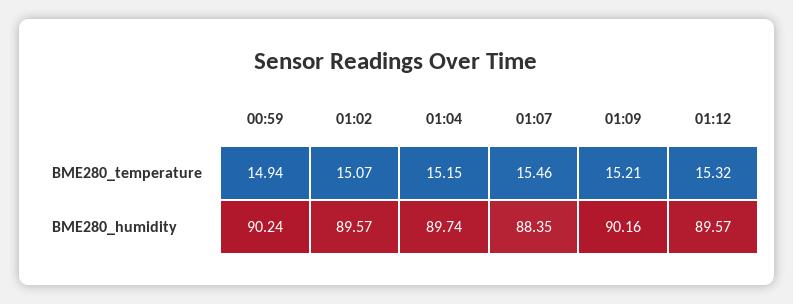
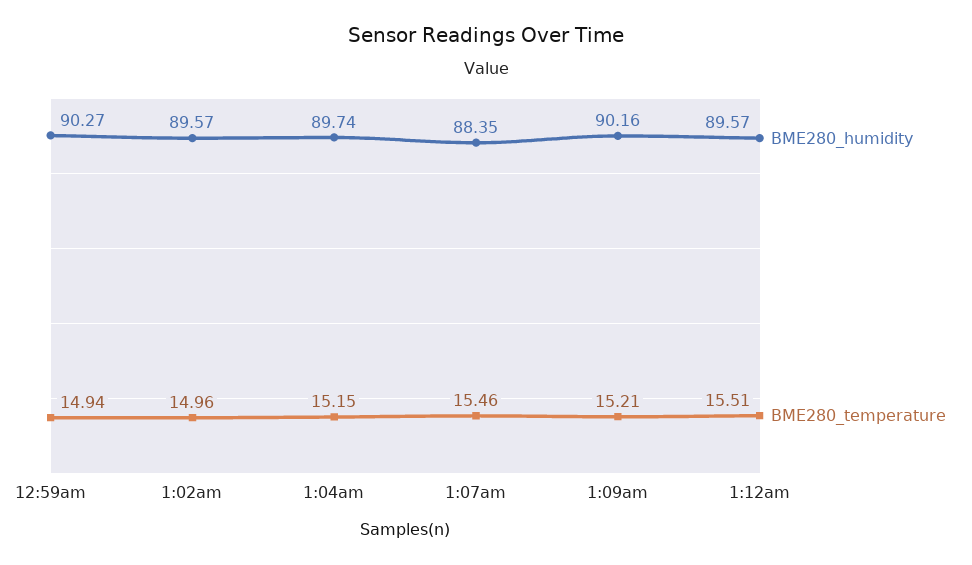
BME280_temperature, 01:02: 15.07 -> 14.96
BME280_temperature, 01:12: 15.32 -> 15.51
BME280_humidity, 00:59: 90.24 -> 90.27

